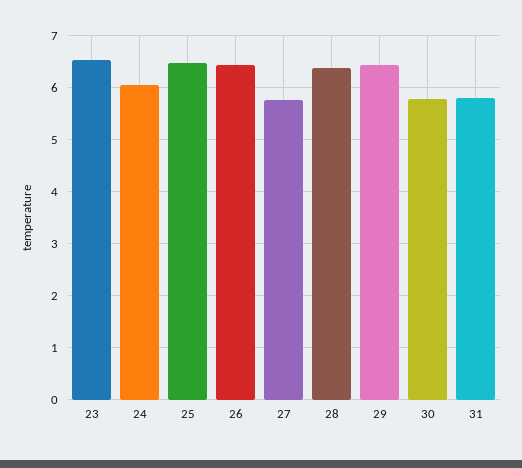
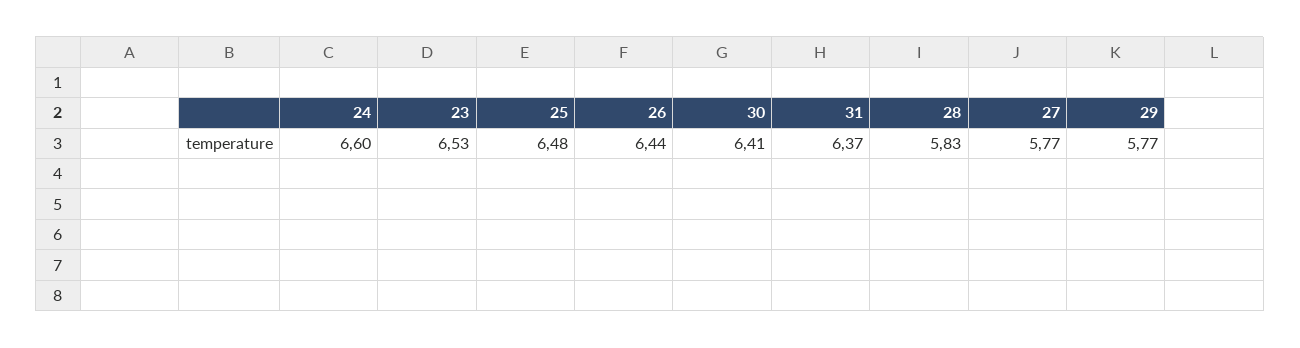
24: 6 -> 6.6
28: 6.4 -> 5.83
29: 6.4 -> 5.77
30: 5.8 -> 6.41
31: 5.8 -> 6.37

